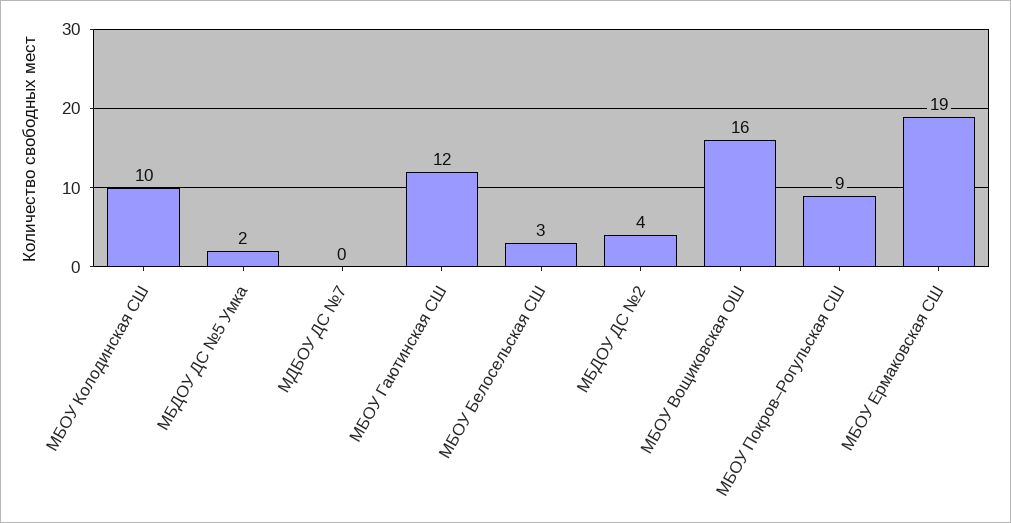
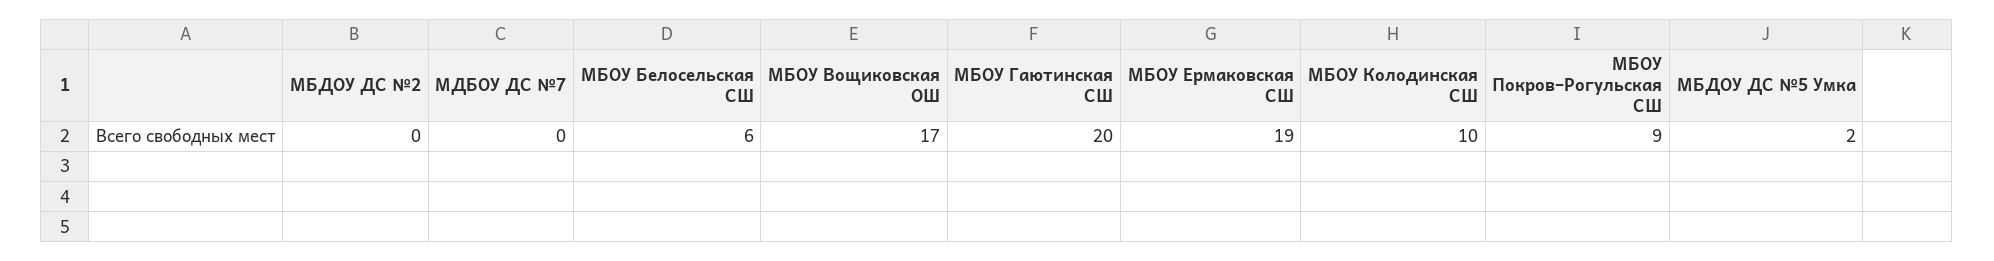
МБОУ Гаютинская СШ: 12 -> 20
МБОУ Белосельская СШ: 3 -> 6
МБДОУ ДС №2: 4 -> 0
МБОУ Вощиковская ОШ: 16 -> 17

